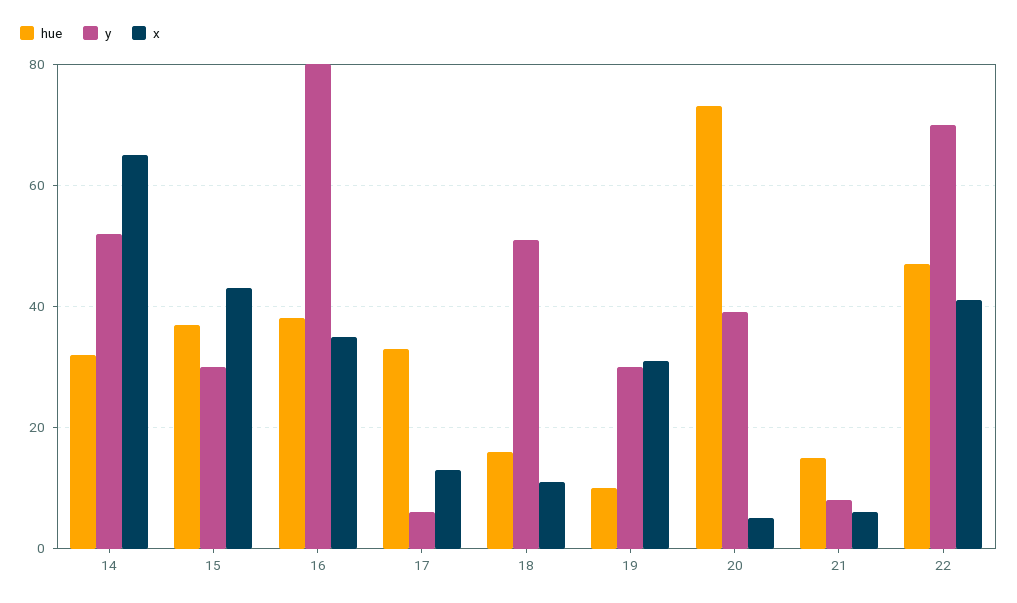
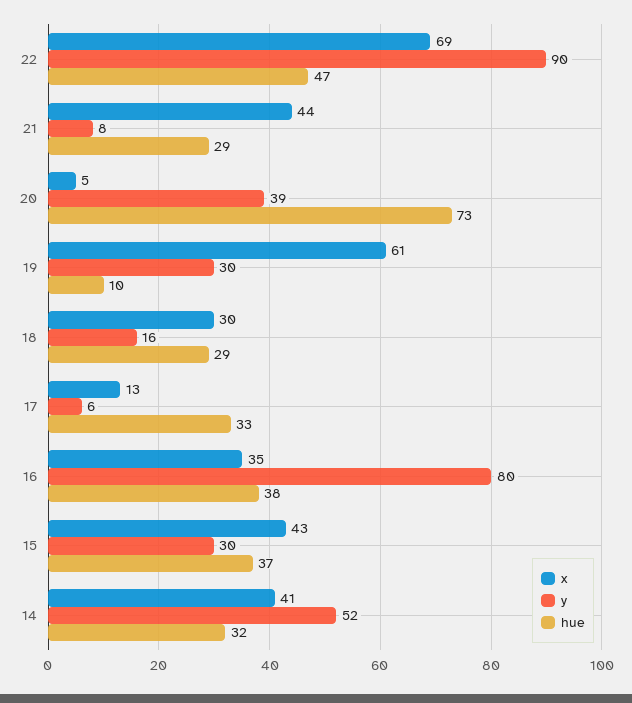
x, 14: 65 -> 41
hue, 18: 15 -> 29
y, 18: 50 -> 16
x, 18: 10 -> 30
x, 19: 30 -> 61
hue, 21: 15 -> 29
x, 21: 5 -> 44
y, 22: 70 -> 90
x, 22: 40 -> 69

